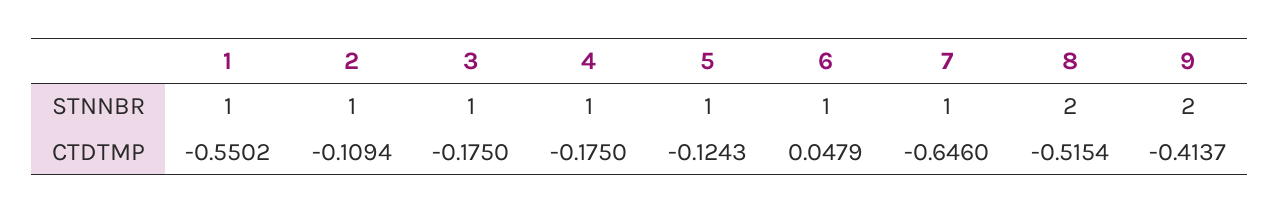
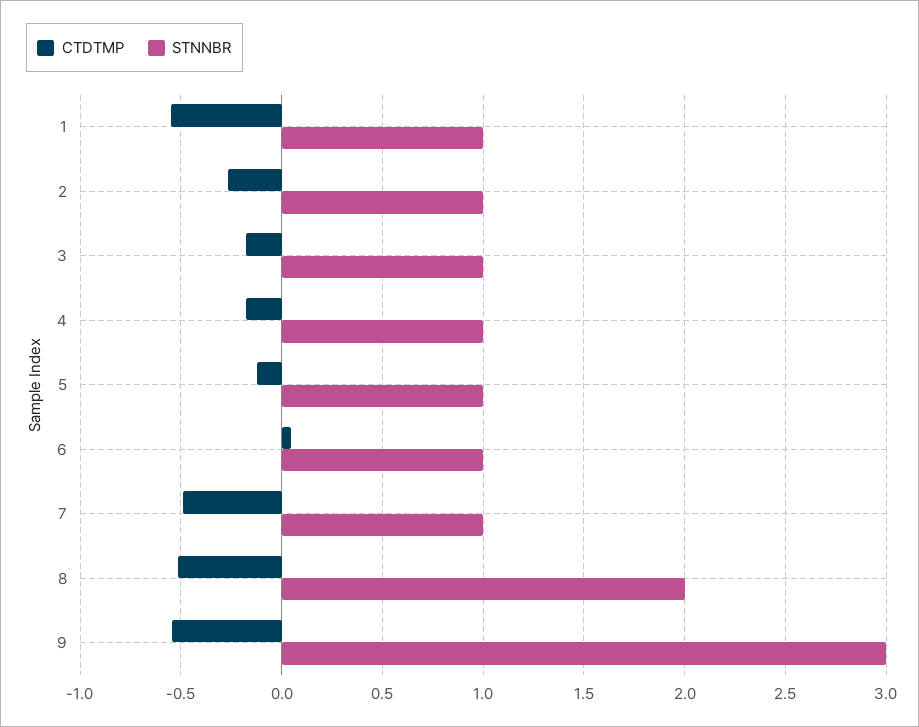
STNNBR, 9: 2 -> 3
CTDTMP, 2: -0.1094 -> -0.25
CTDTMP, 7: -0.646 -> -0.5
CTDTMP, 9: -0.4137 -> -0.55

